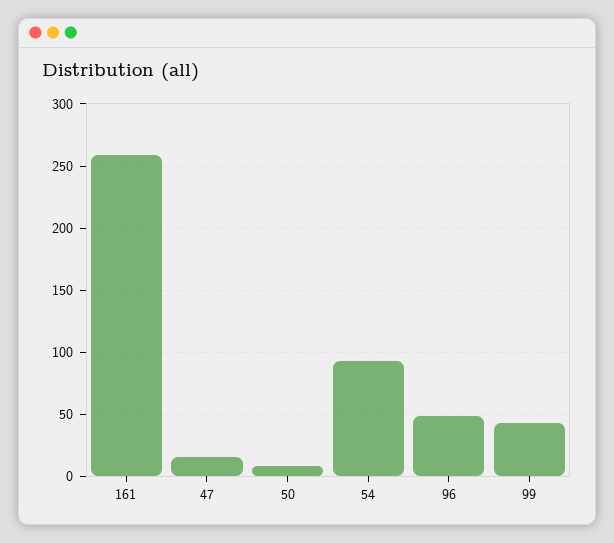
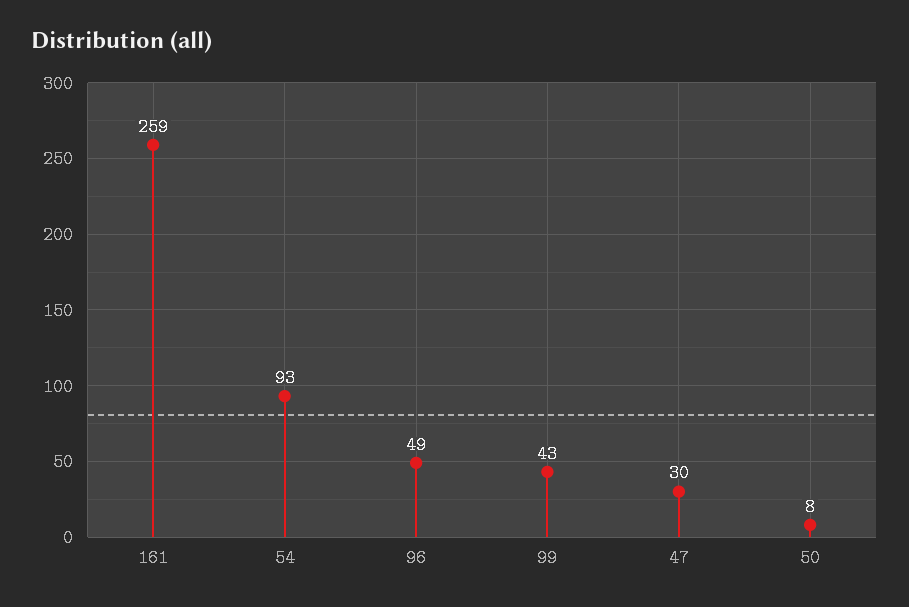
47: 15 -> 30

